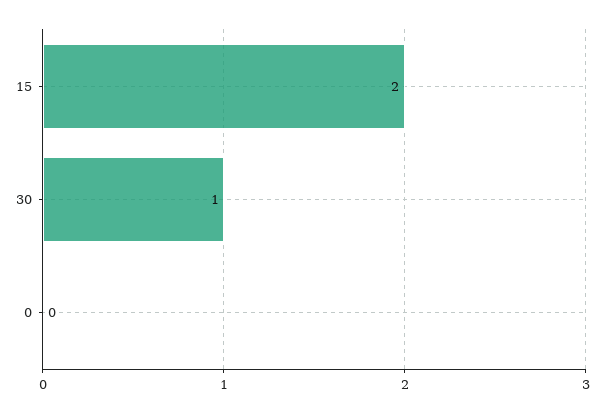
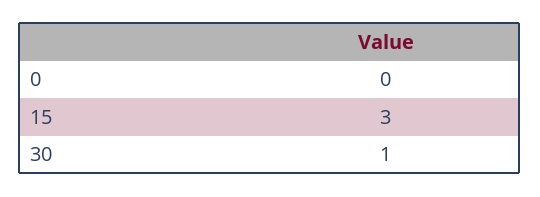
15: 2 -> 3

